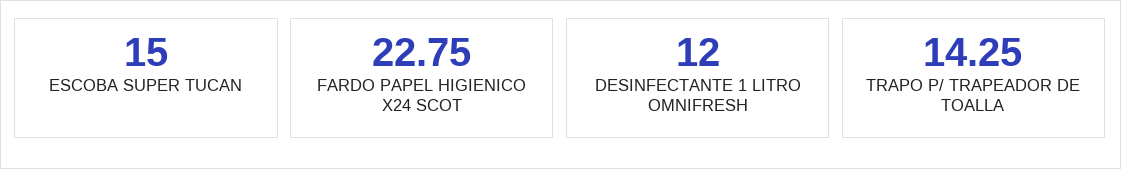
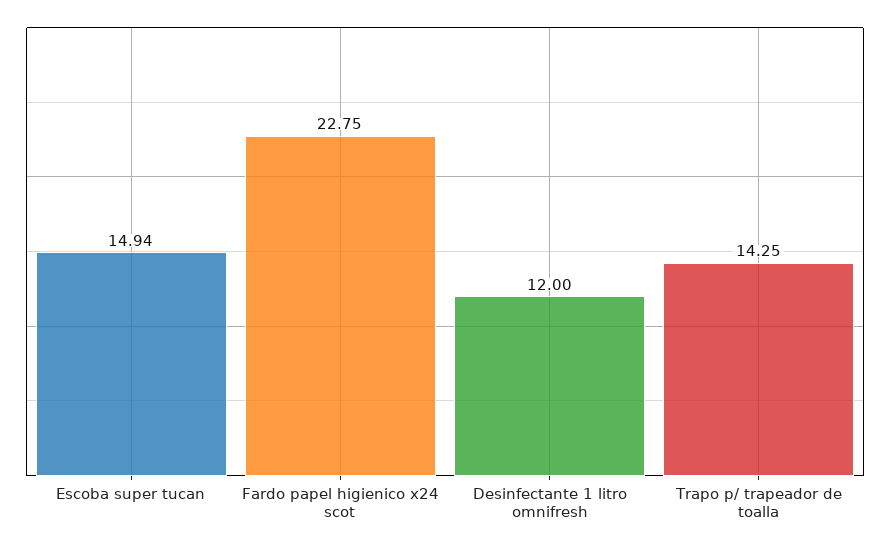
ESCOBA SUPER TUCAN: 15 -> 14.94

